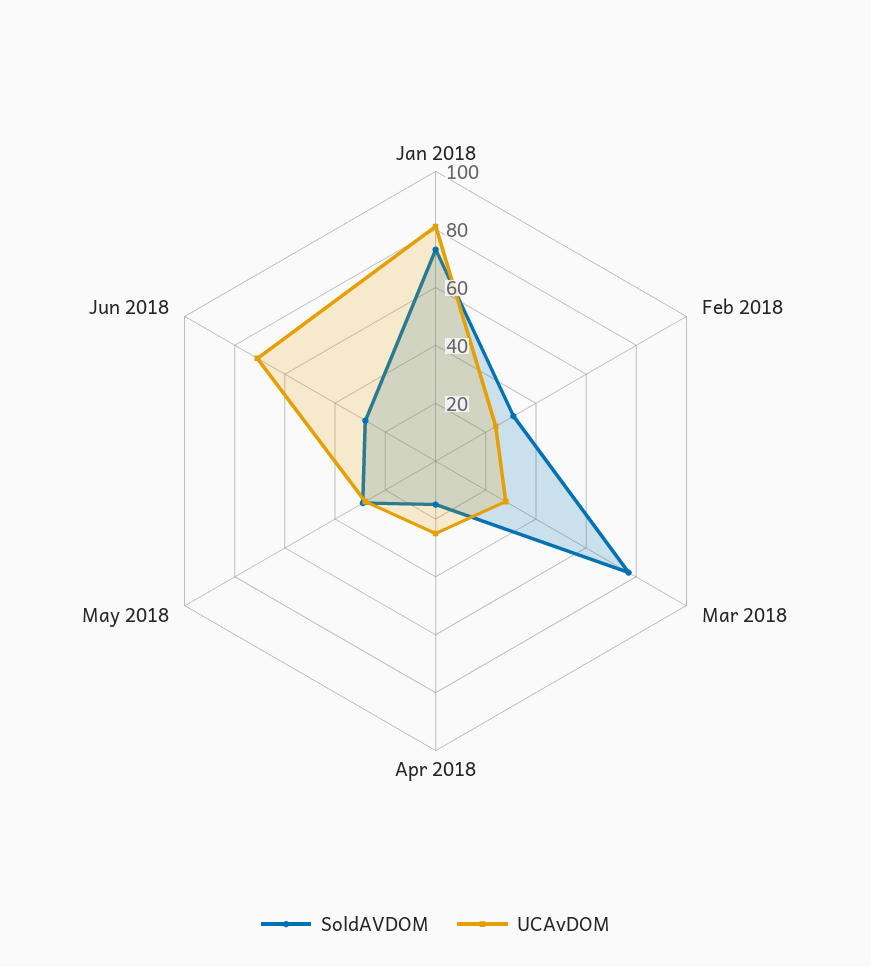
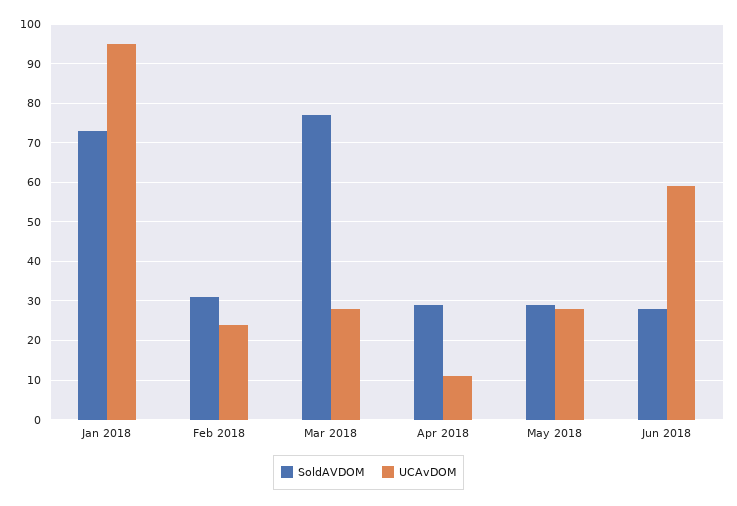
UCAvDOM, Jan 2018: 80 -> 95
SoldAVDOM, Apr 2018: 15 -> 30
UCAvDOM, Apr 2018: 25 -> 10
UCAvDOM, Jun 2018: 70 -> 60

